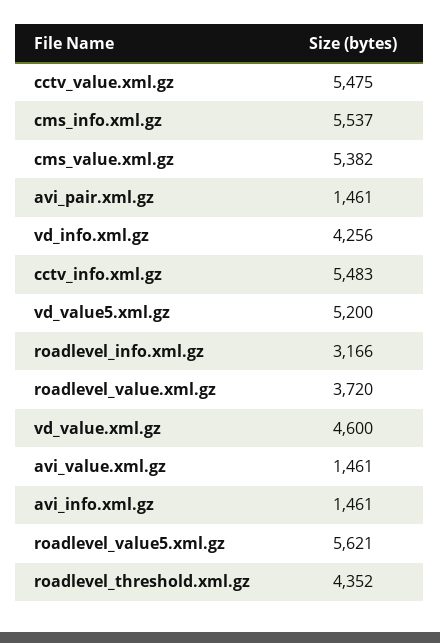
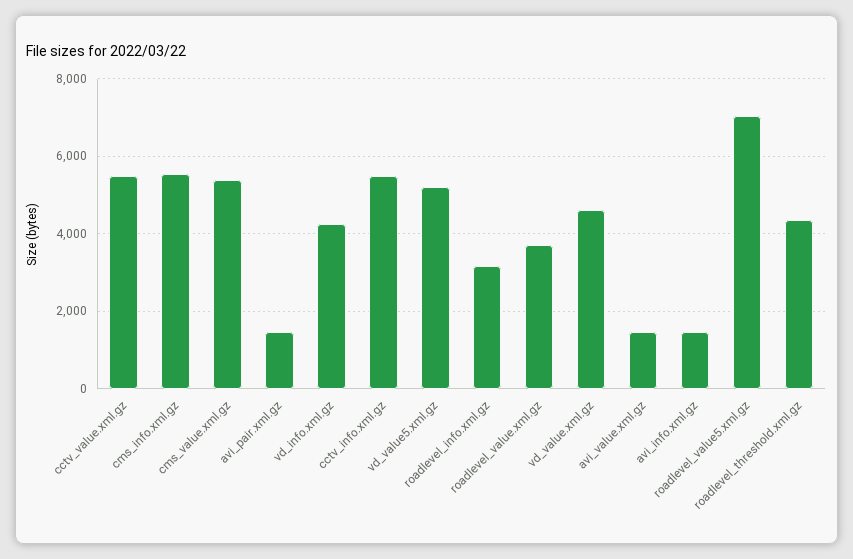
roadlevel_value5.xml.gz: 5621 -> 7000

